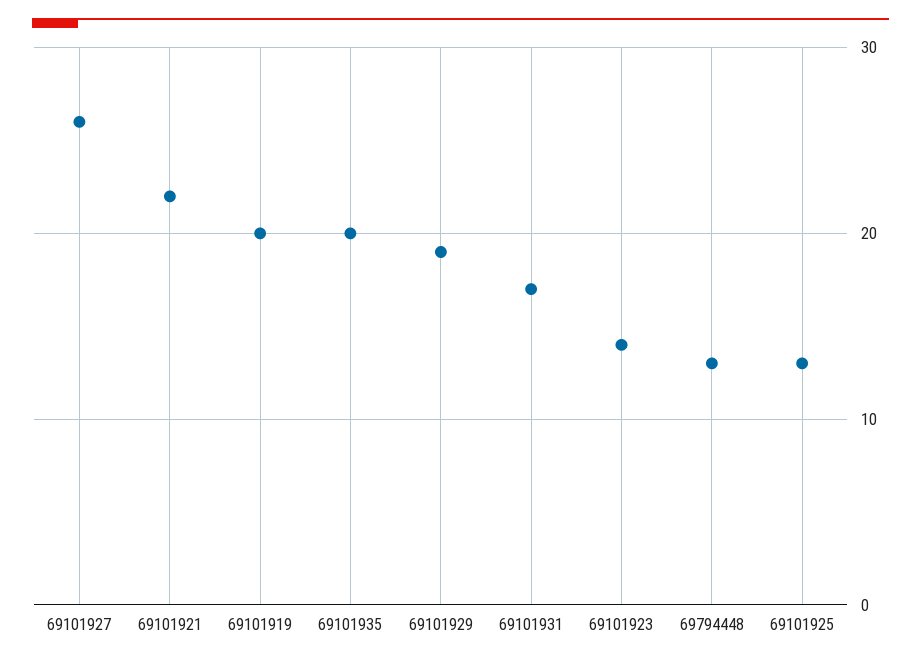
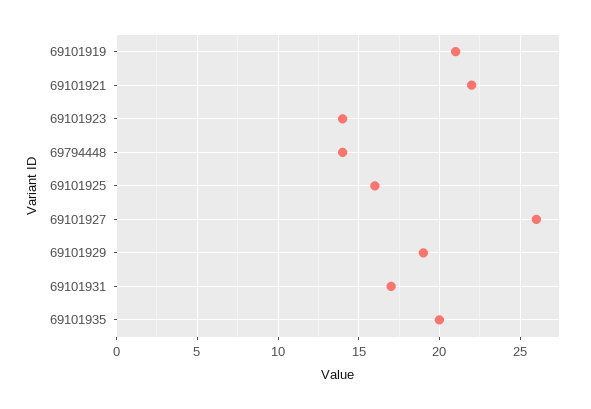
69101919: 20 -> 21
69794448: 13 -> 14
69101925: 13 -> 16

